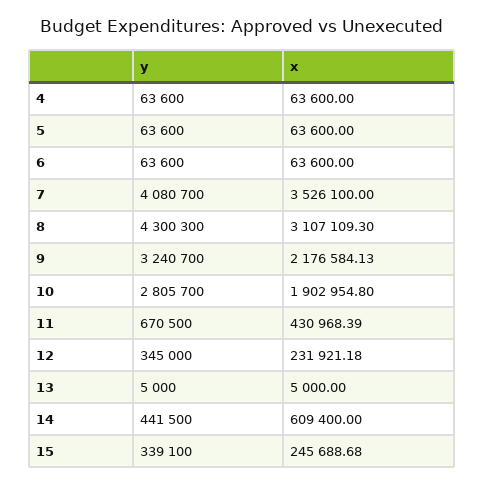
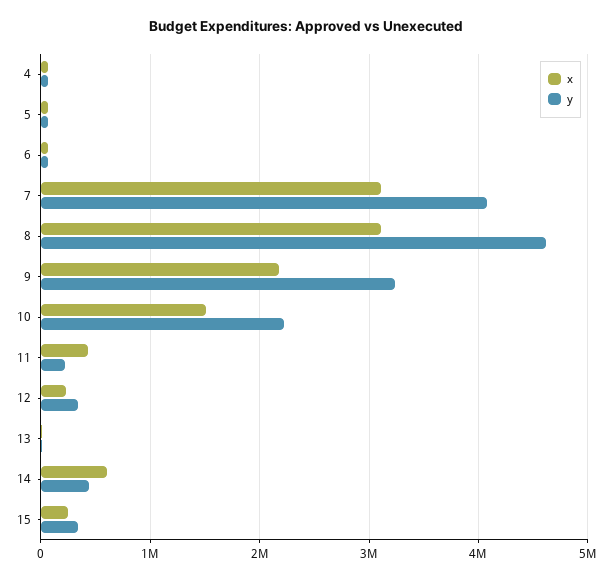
x, 7: 3526100 -> 3100000
y, 8: 4300300 -> 4600000
y, 10: 2805700 -> 2200000
x, 10: 1902954.8 -> 1500000
y, 11: 670500 -> 200000

